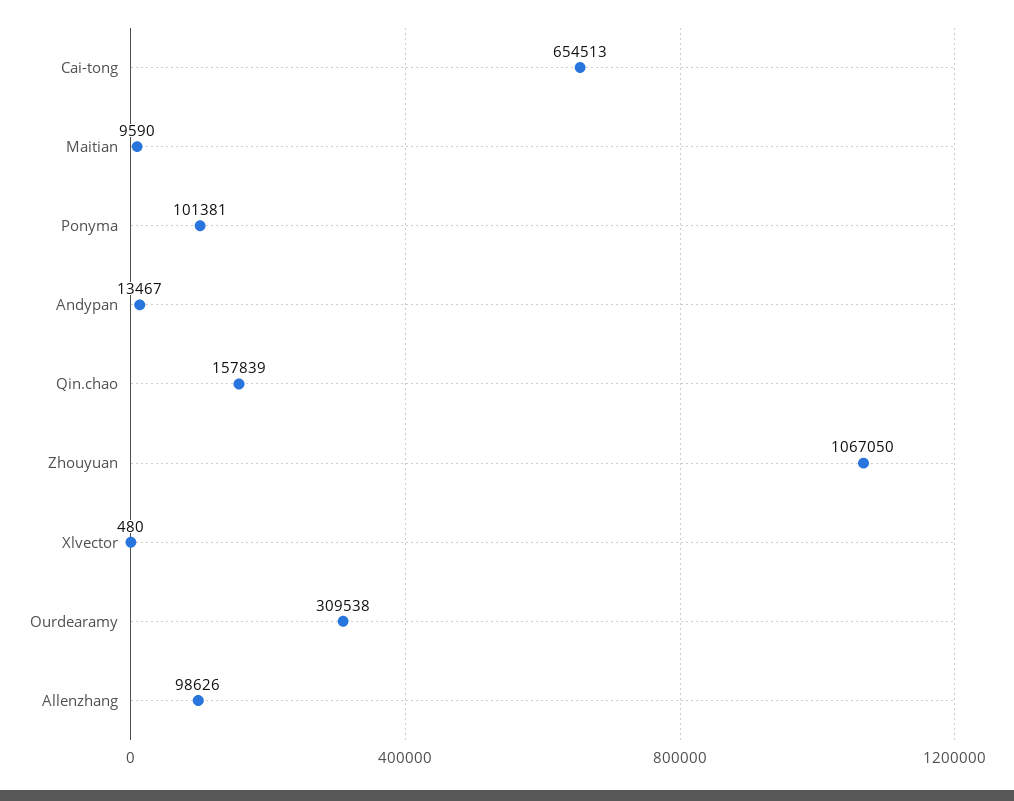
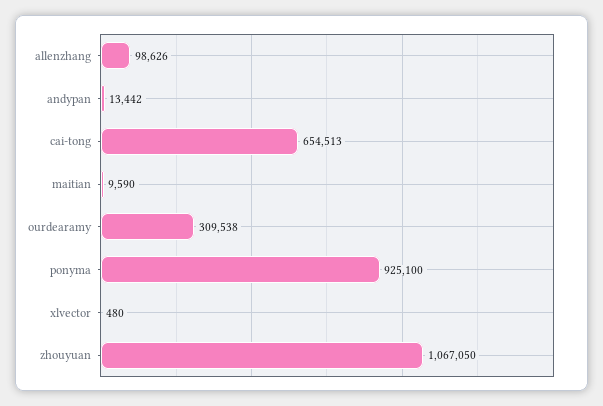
Ponyma: 101381 -> 925100
Andypan: 13467 -> 13442
Qin.chao: 157839 -> none

